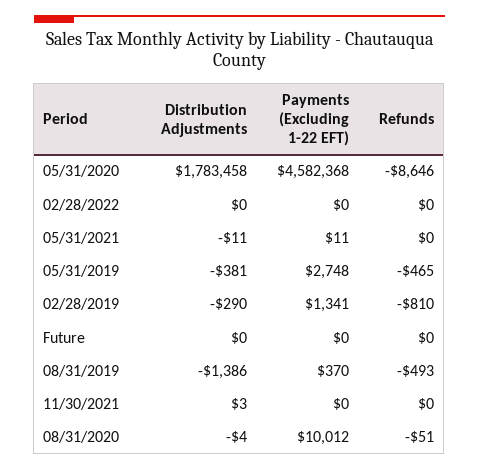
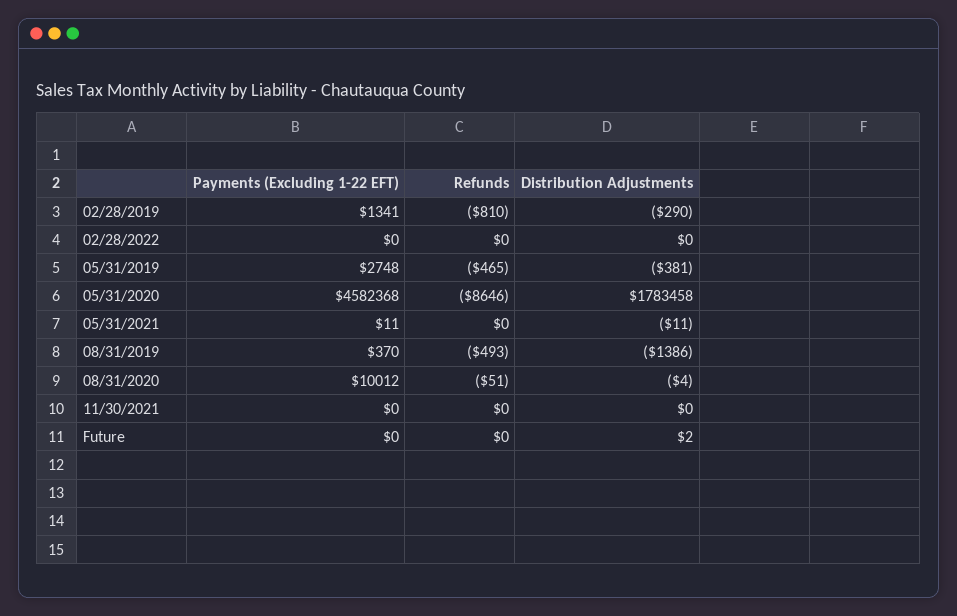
Distribution Adjustments, Future: 0 -> 2
Distribution Adjustments, 11/30/2021: 3 -> 0

